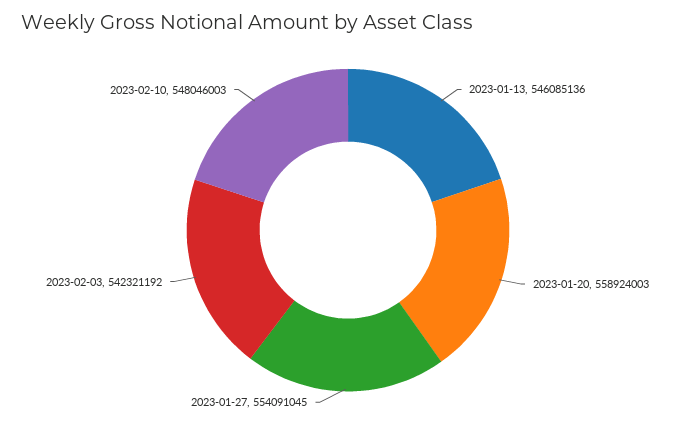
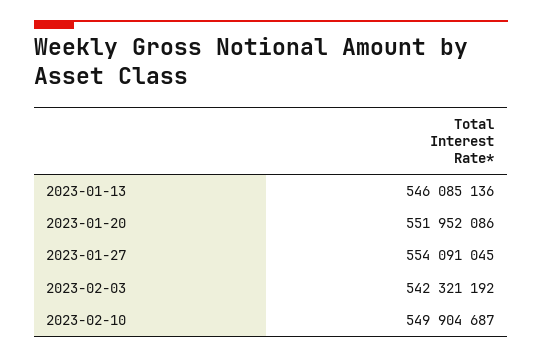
2023-01-20: 558924003 -> 551952086
2023-02-10: 548046003 -> 549904687

